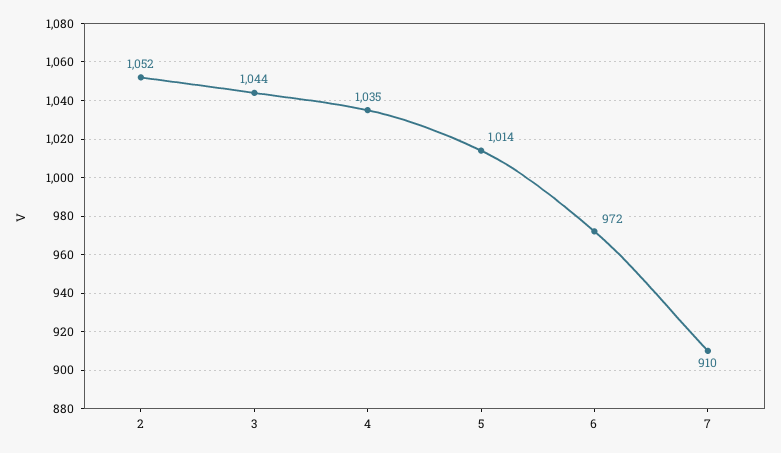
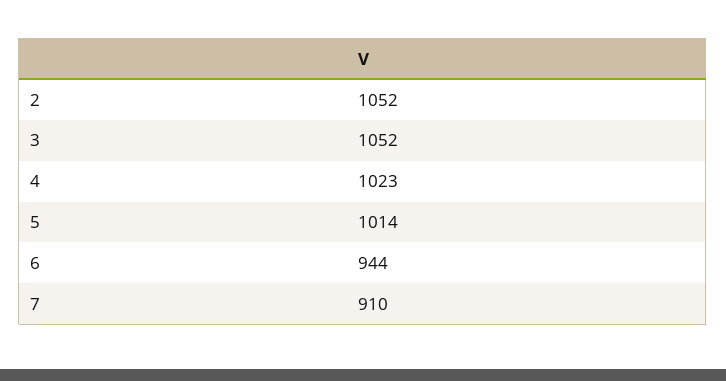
3: 1044 -> 1052
4: 1035 -> 1023
6: 972 -> 944

